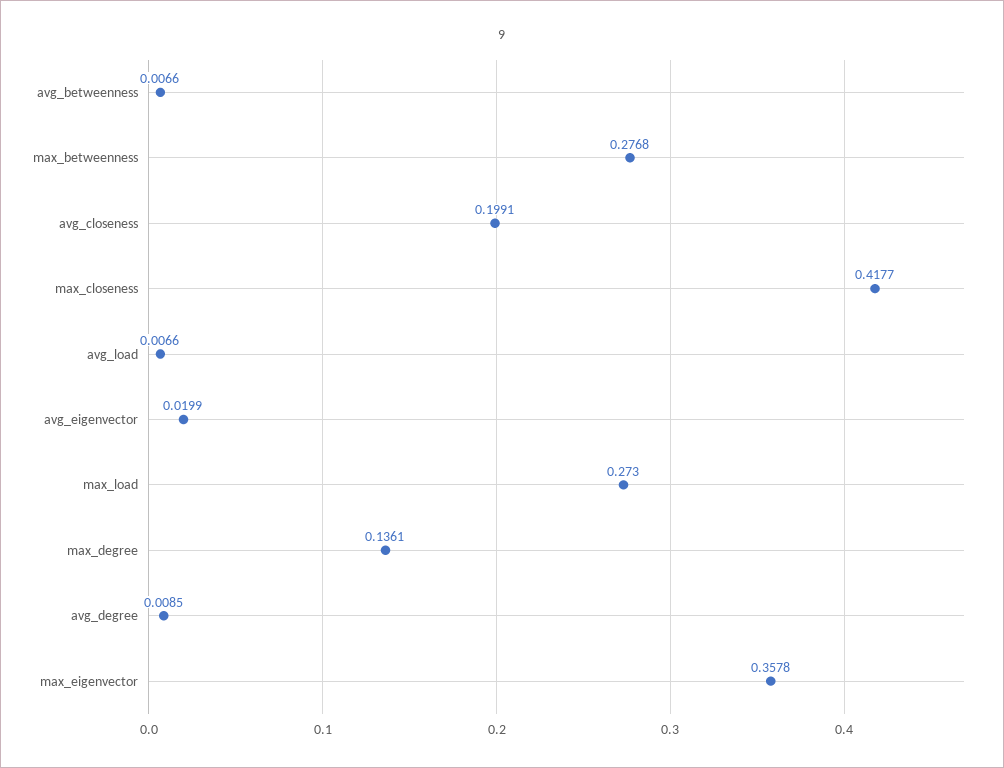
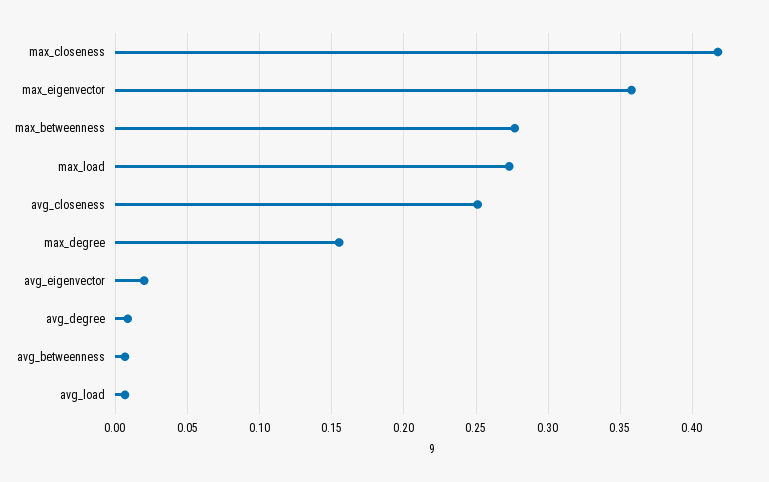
avg_closeness: 0.1991 -> 0.25
max_degree: 0.1361 -> 0.155

